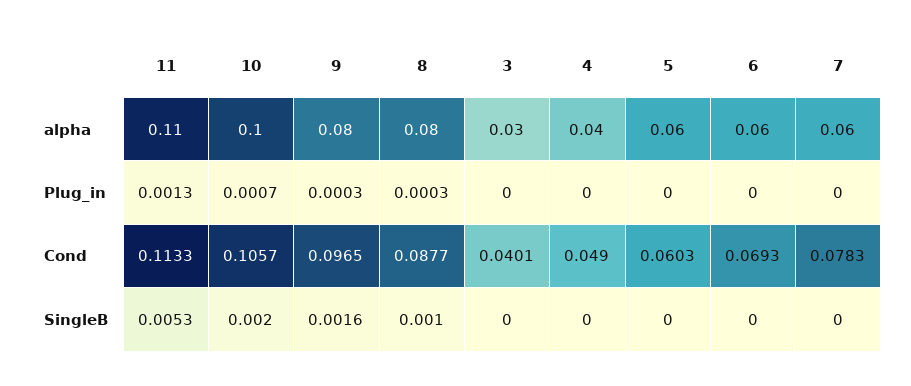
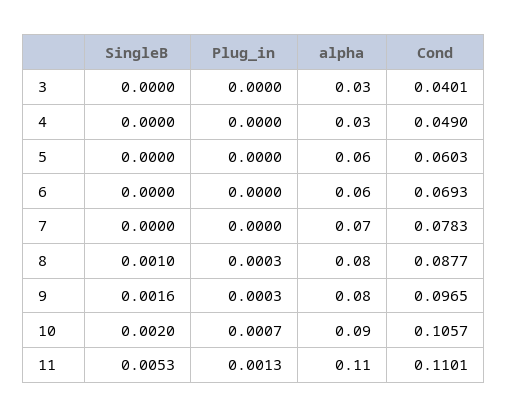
10, alpha: 0.1 -> 0.09
4, alpha: 0.04 -> 0.03
7, alpha: 0.06 -> 0.07
11, Cond: 0.1133 -> 0.1101

